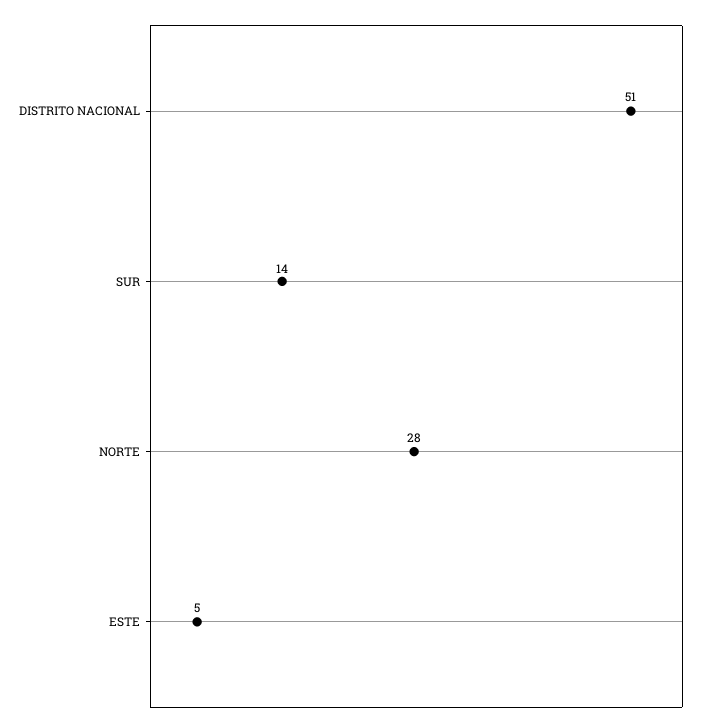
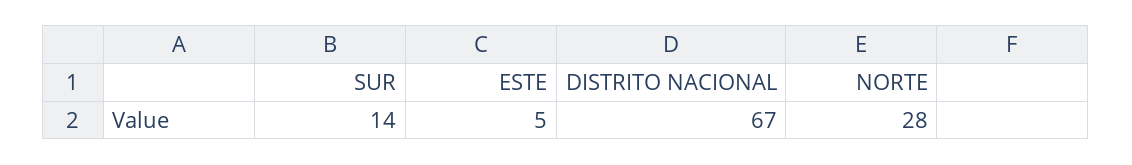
DISTRITO NACIONAL: 51 -> 67

